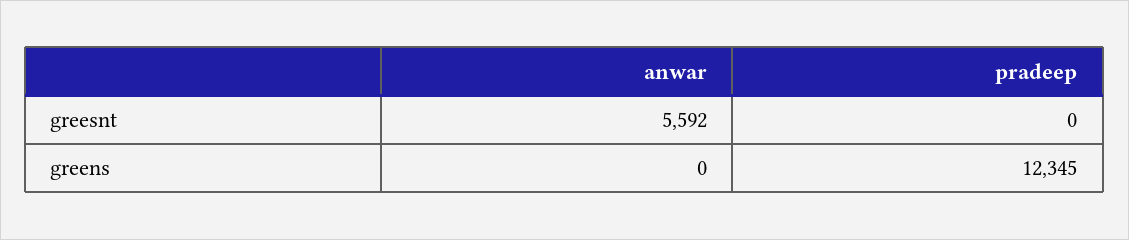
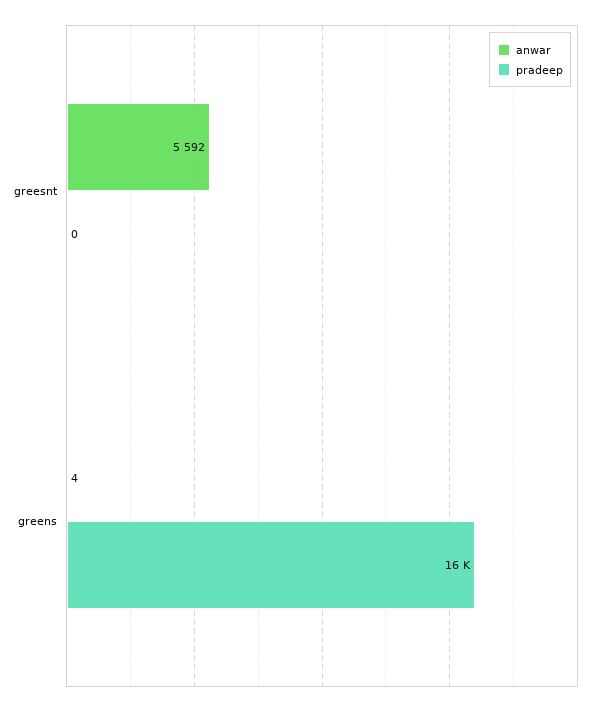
anwar, greens: 0 -> 4
pradeep, greens: 12345 -> 16000

